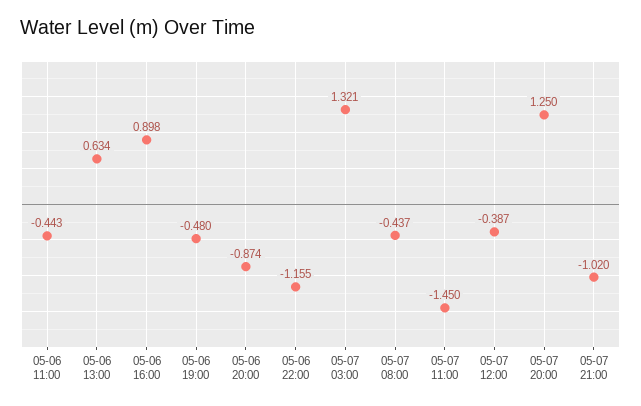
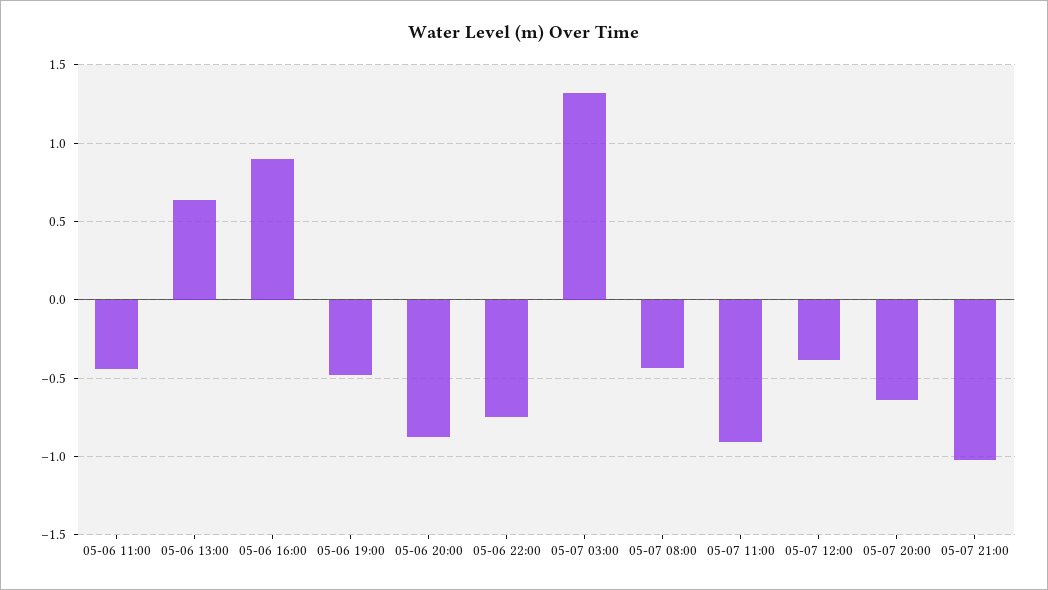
05-06 22:00: -1.155 -> -0.75
05-07 11:00: -1.45 -> -0.9
05-07 20:00: 1.25 -> -0.65

